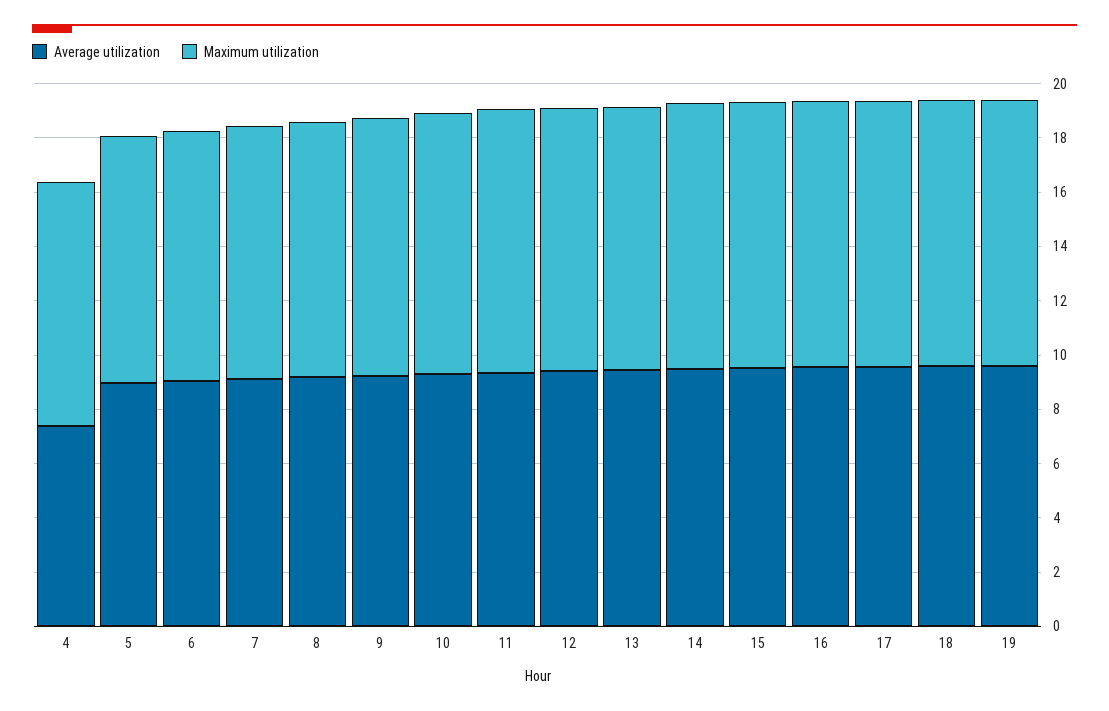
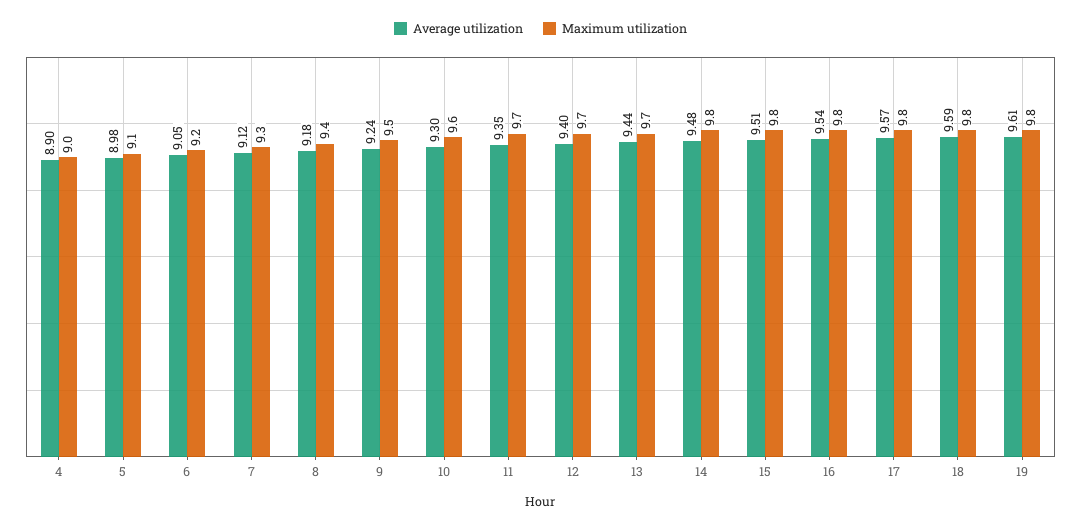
Average utilization, 4: 7.5 -> 8.9

